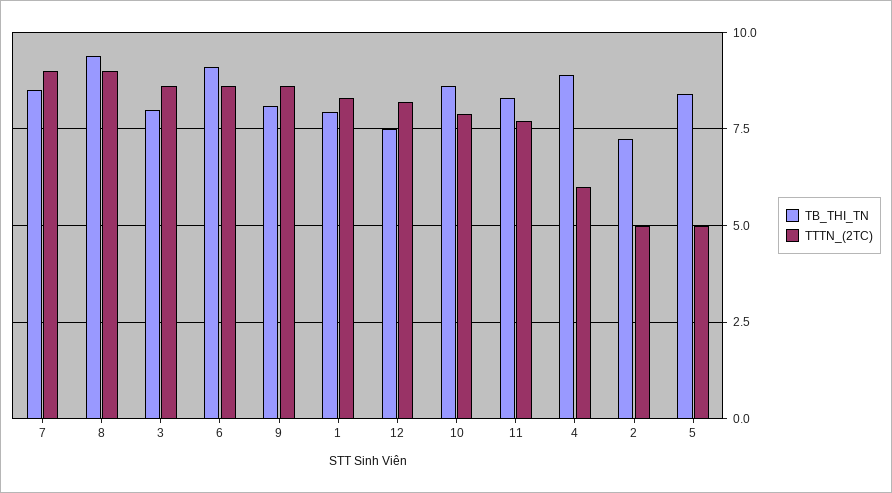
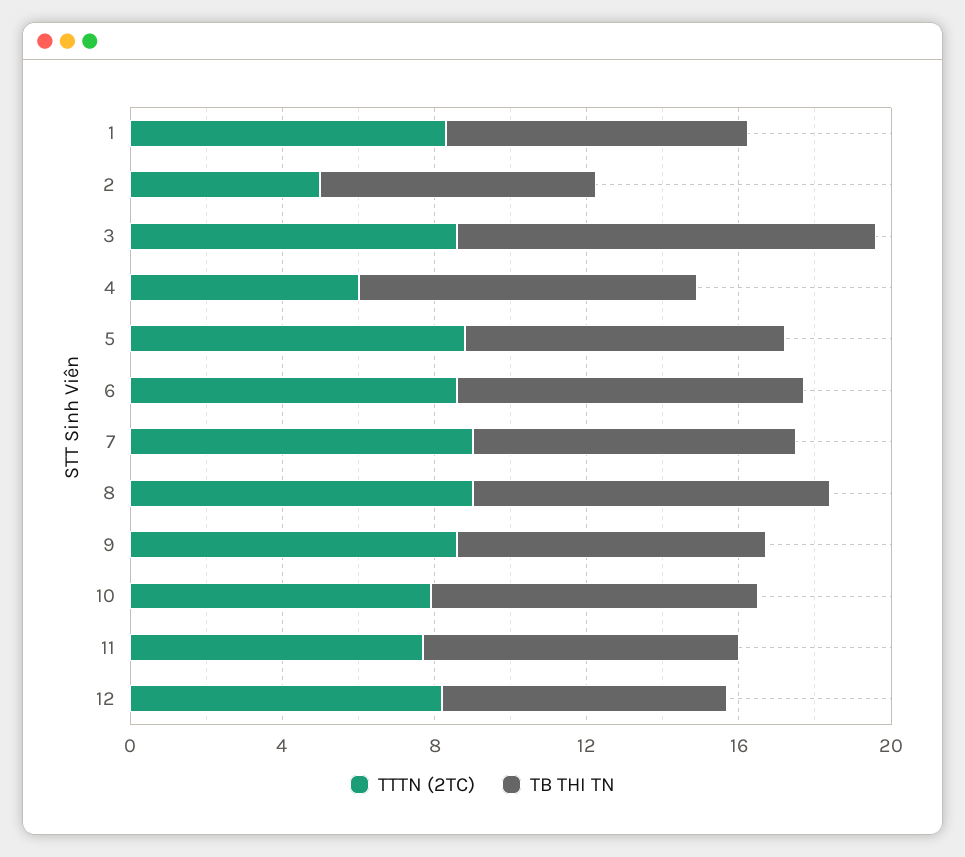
TB_THI_TN, 3: 8 -> 11
TTTN_(2TC), 5: 5 -> 9

